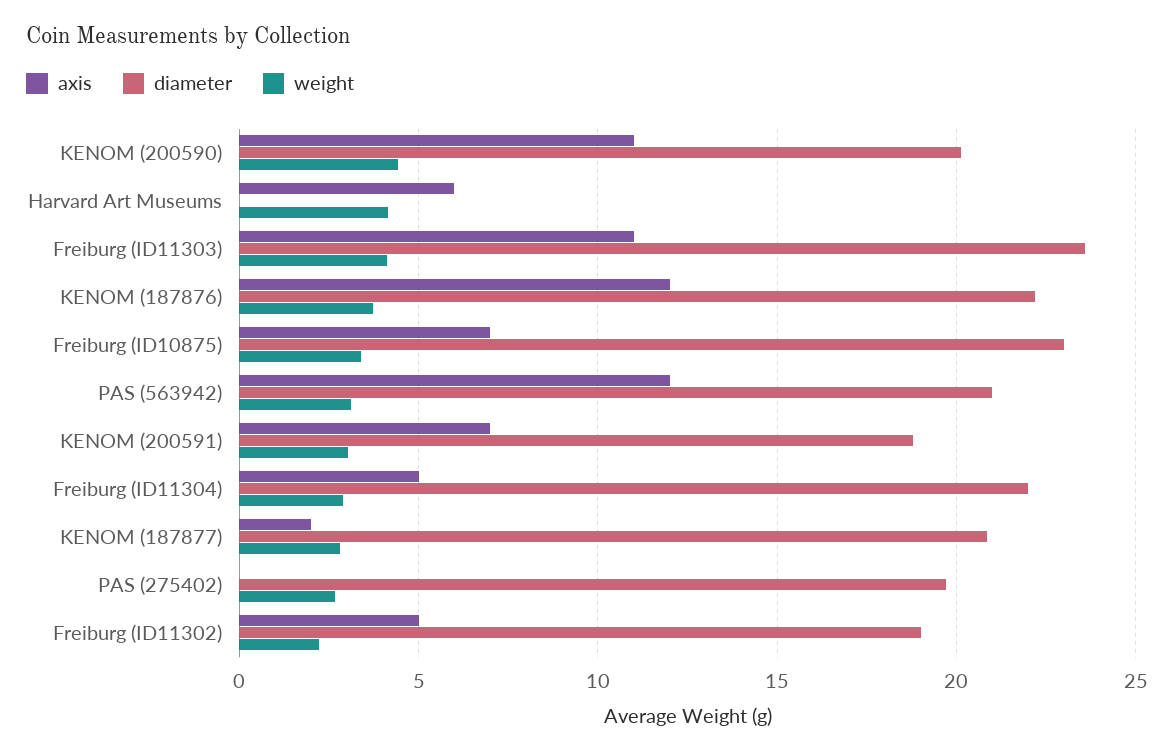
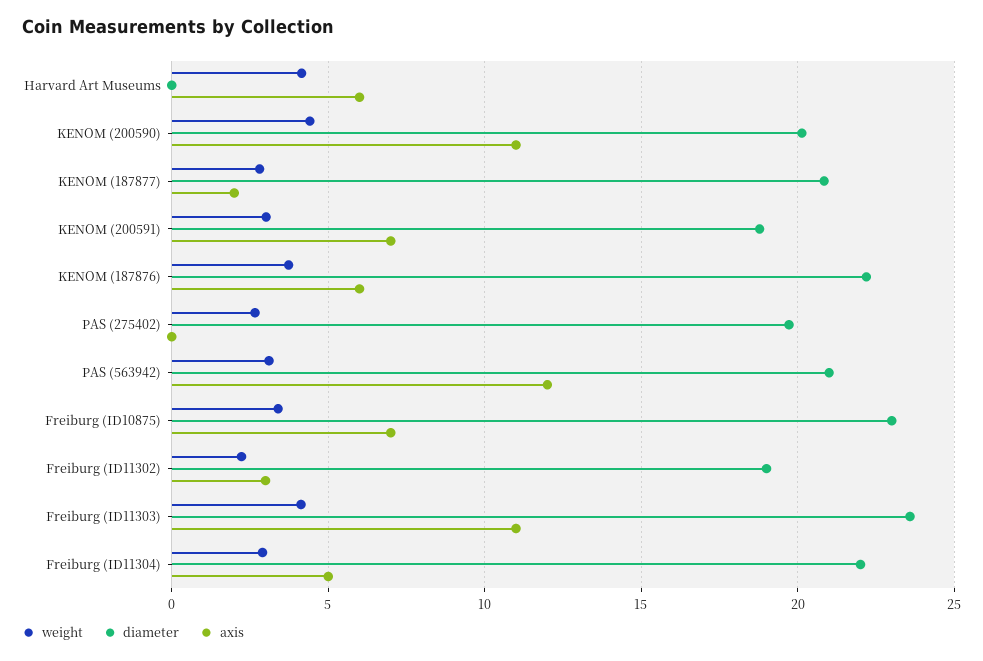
axis, KENOM (187876): 12 -> 6
axis, Freiburg (ID11302): 5 -> 3

